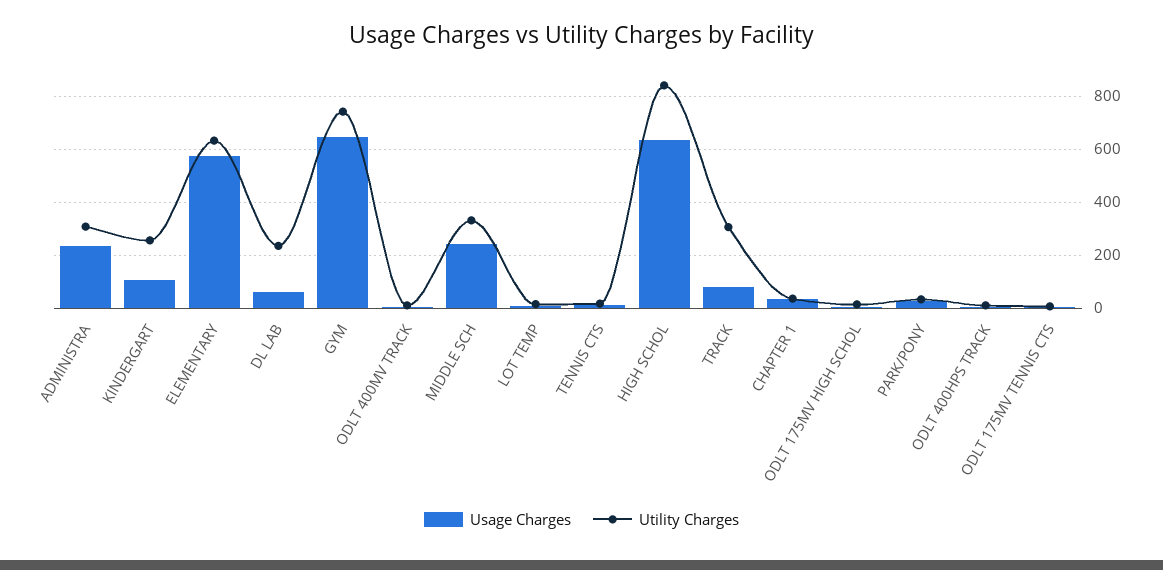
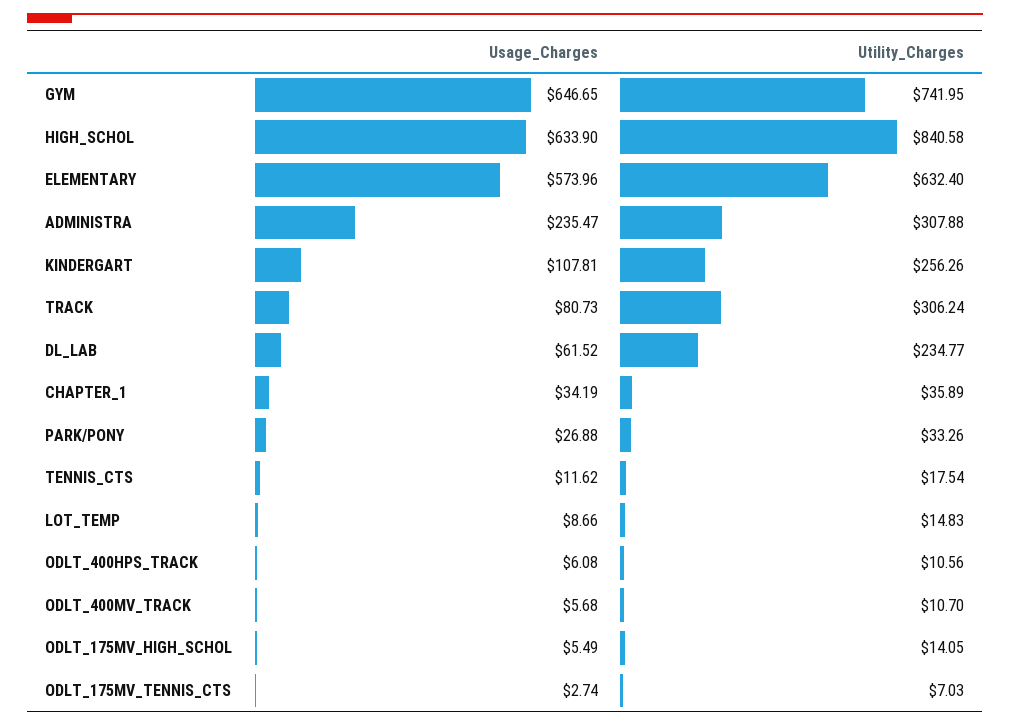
Usage Charges, MIDDLE SCH: 250 -> none
Utility Charges, MIDDLE SCH: 325 -> none

